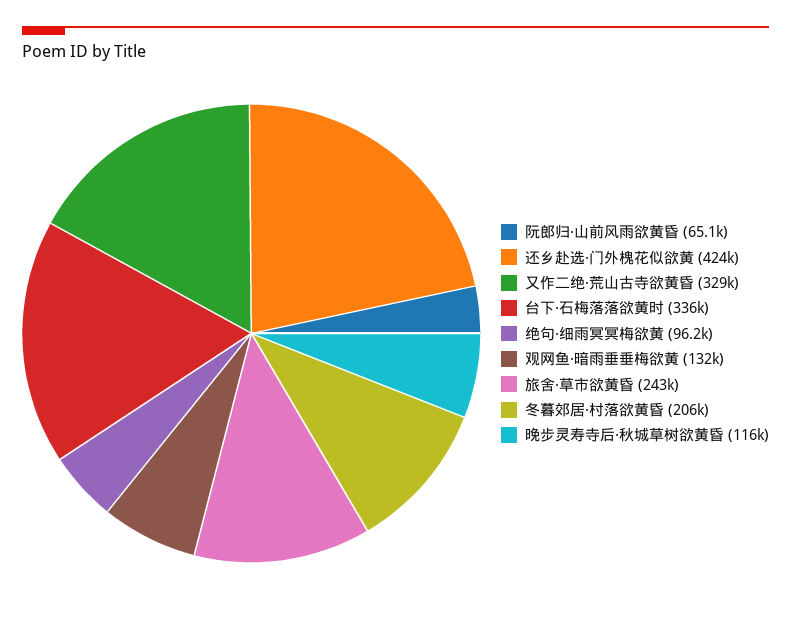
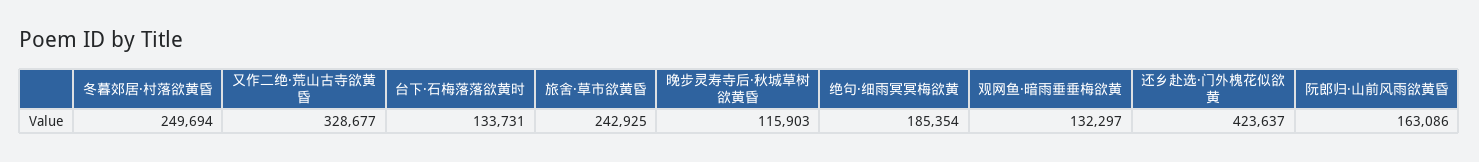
阮郎归·山前风雨欲黄昏: 65100 -> 163086
台下·石梅落落欲黄时: 336000 -> 133731
绝句·细雨冥冥梅欲黄: 96200 -> 185354
冬暮郊居·村落欲黄昏: 206000 -> 249694

